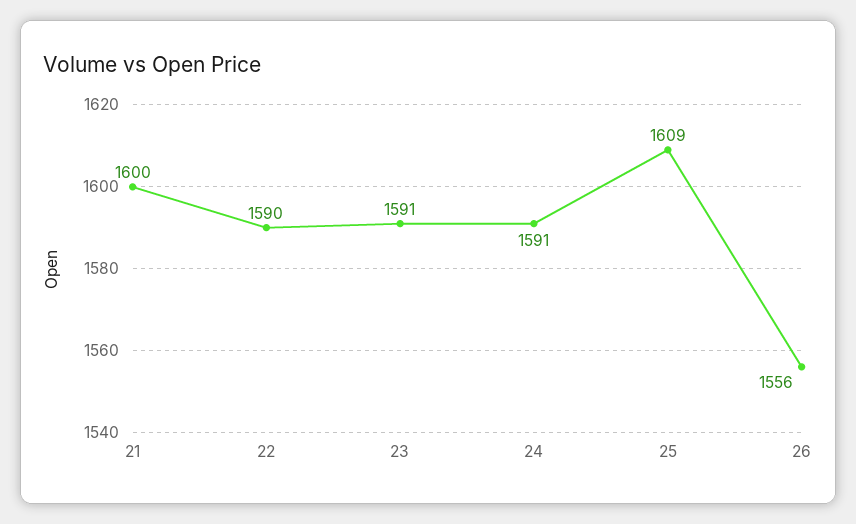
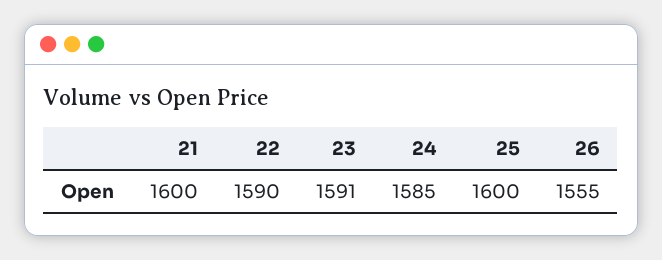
24: 1591 -> 1585
25: 1609 -> 1600
26: 1556 -> 1555

